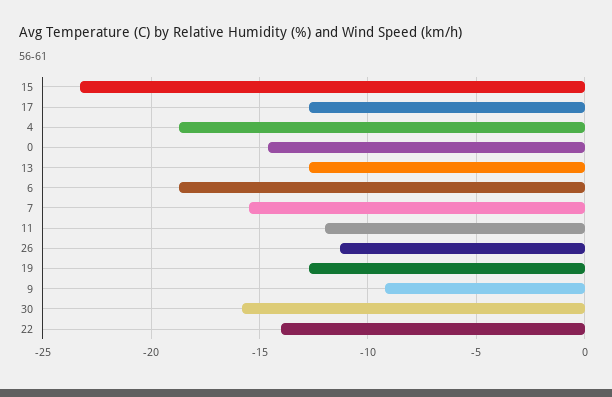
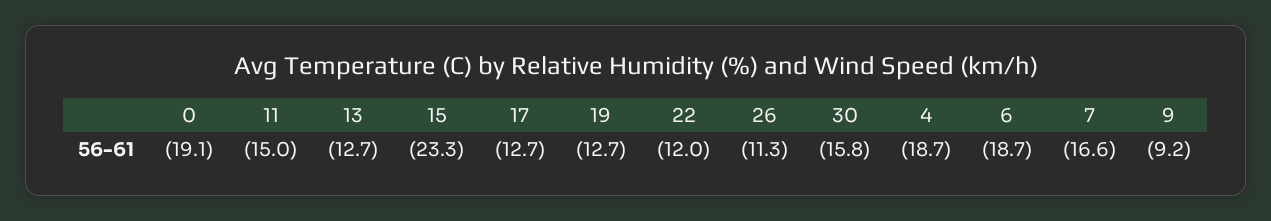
0: -14.5 -> -19.1
7: -15.5 -> -16.6
11: -12 -> -15
22: -14 -> -12

